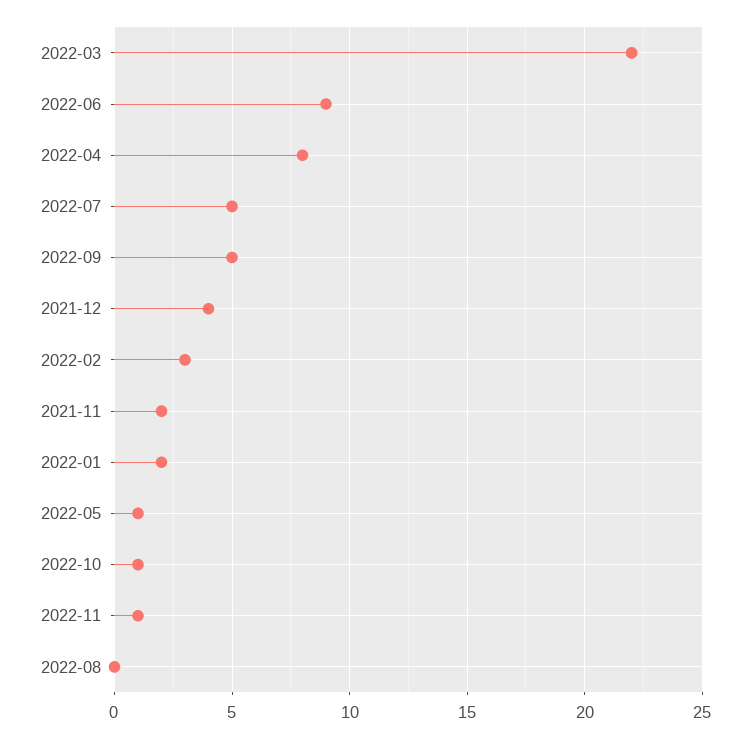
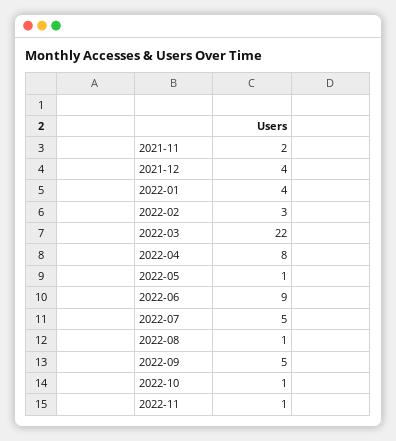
2022-01: 2 -> 4
2022-08: 0 -> 1

